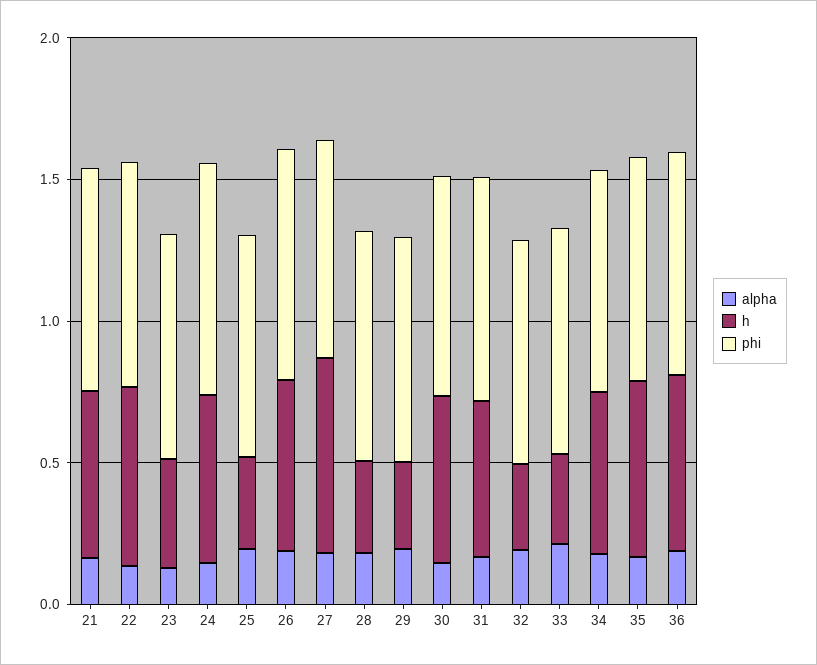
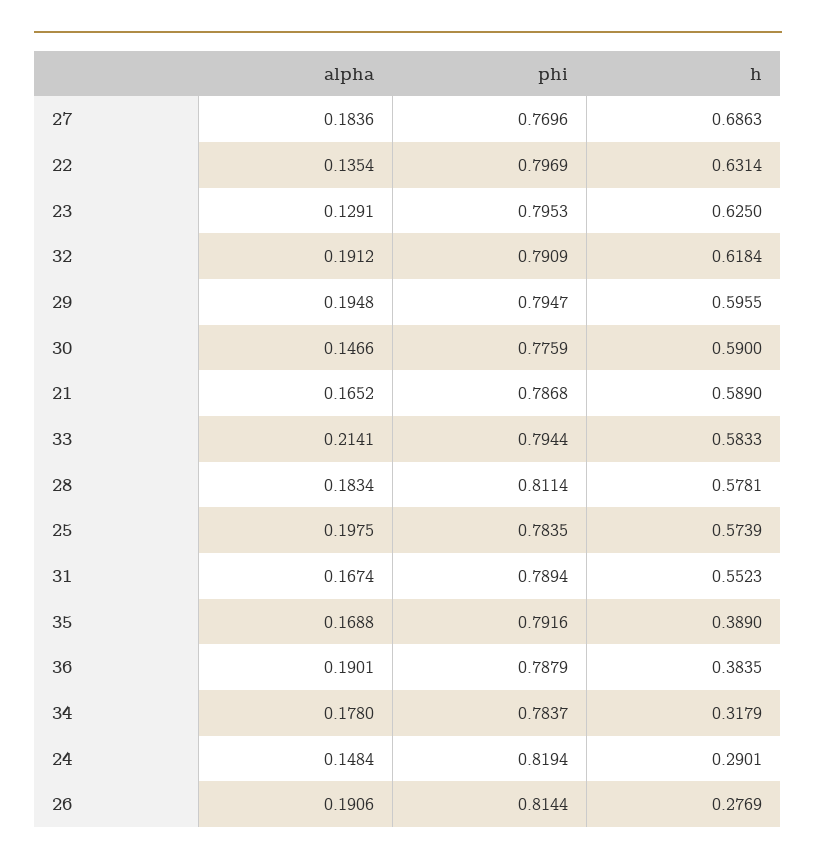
h, 23: 0.4 -> 0.625
h, 24: 0.6 -> 0.2901
h, 25: 0.3 -> 0.5739
h, 26: 0.6 -> 0.2769
h, 28: 0.3 -> 0.5781
h, 29: 0.3 -> 0.5955
h, 32: 0.3 -> 0.6184
h, 33: 0.3 -> 0.5833
h, 34: 0.6 -> 0.3179
h, 35: 0.6 -> 0.389
h, 36: 0.6 -> 0.3835

